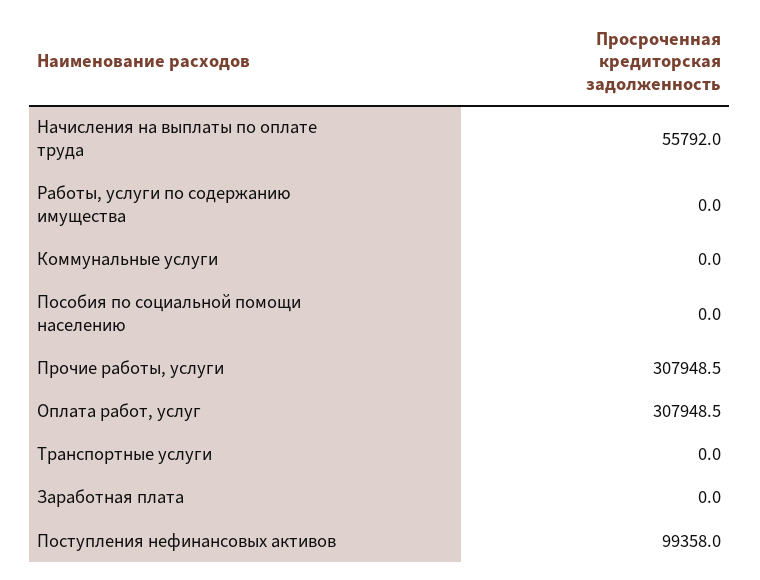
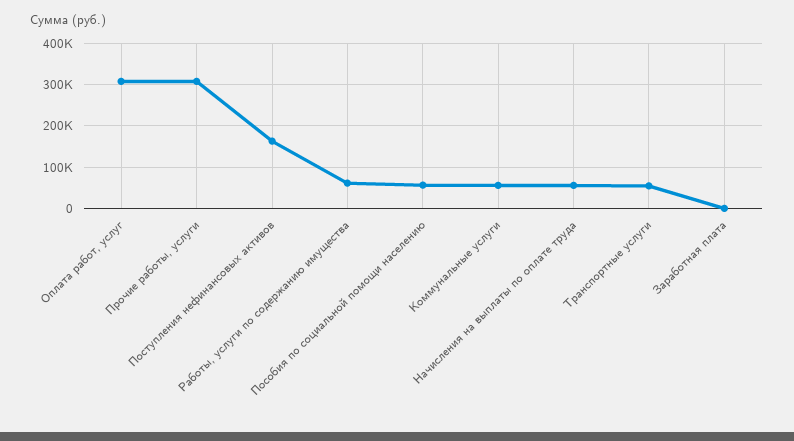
Работы, услуги по содержанию имущества: 0 -> 60000
Коммунальные услуги: 0 -> 60000
Пособия по социальной помощи населению: 0 -> 60000
Транспортные услуги: 0 -> 60000
Поступления нефинансовых активов: 99358 -> 160000

